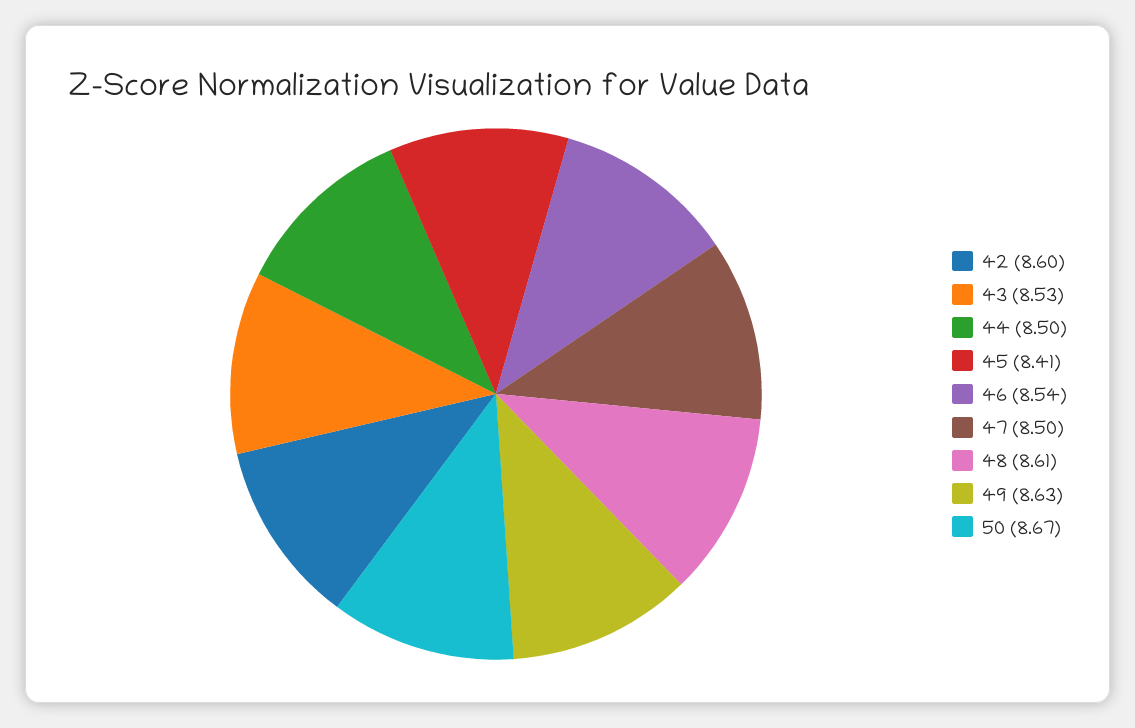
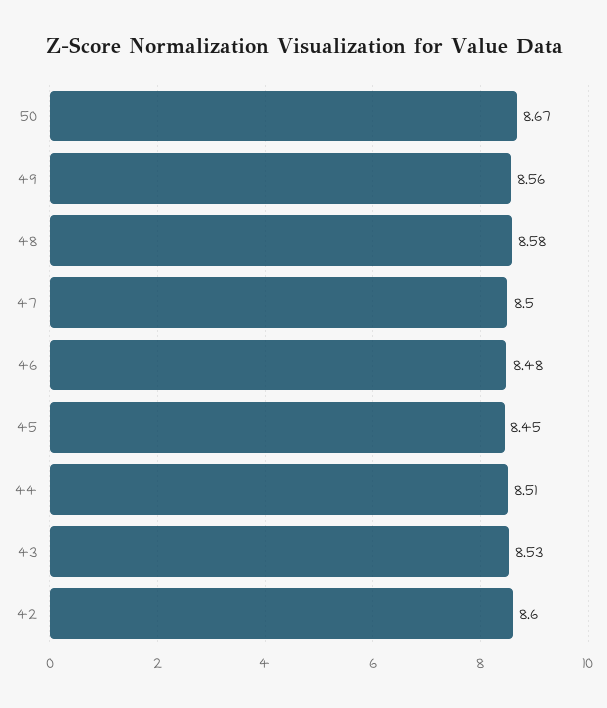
44: 8.5 -> 8.51
45: 8.41 -> 8.45
46: 8.54 -> 8.48
48: 8.61 -> 8.58
49: 8.63 -> 8.56

